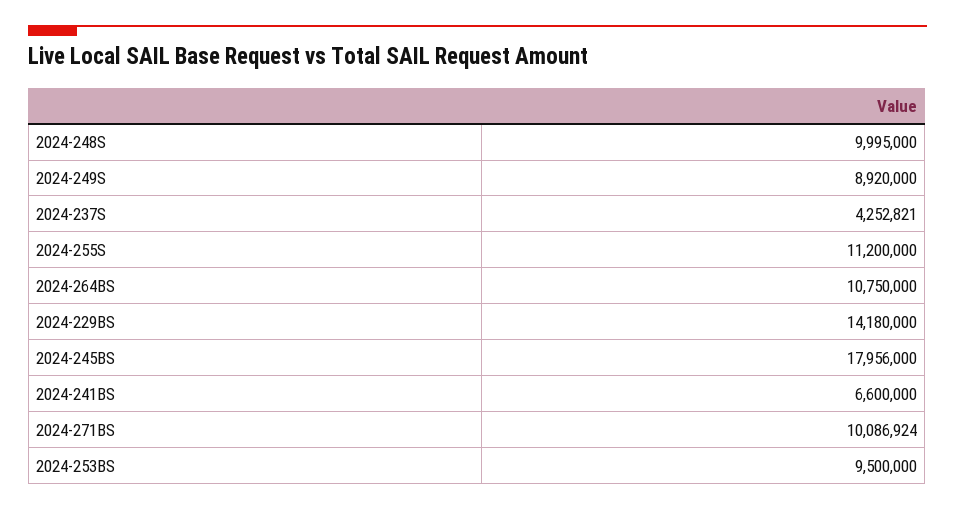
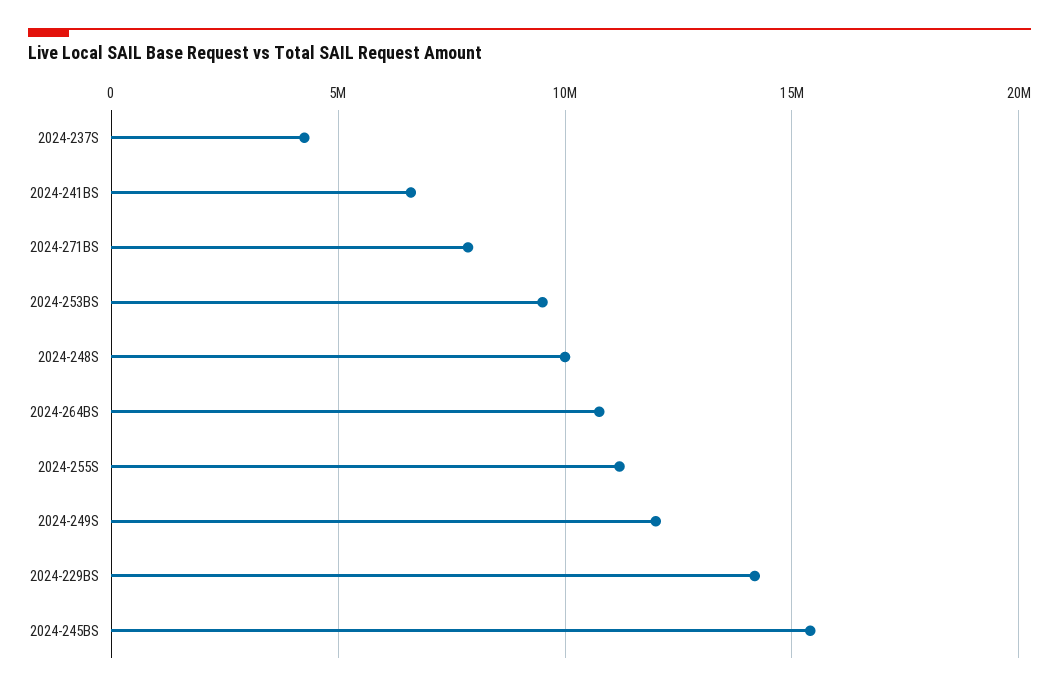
2024-249S: 8920000 -> 12000000
2024-245BS: 17956000 -> 15500000
2024-271BS: 10086924 -> 8000000

